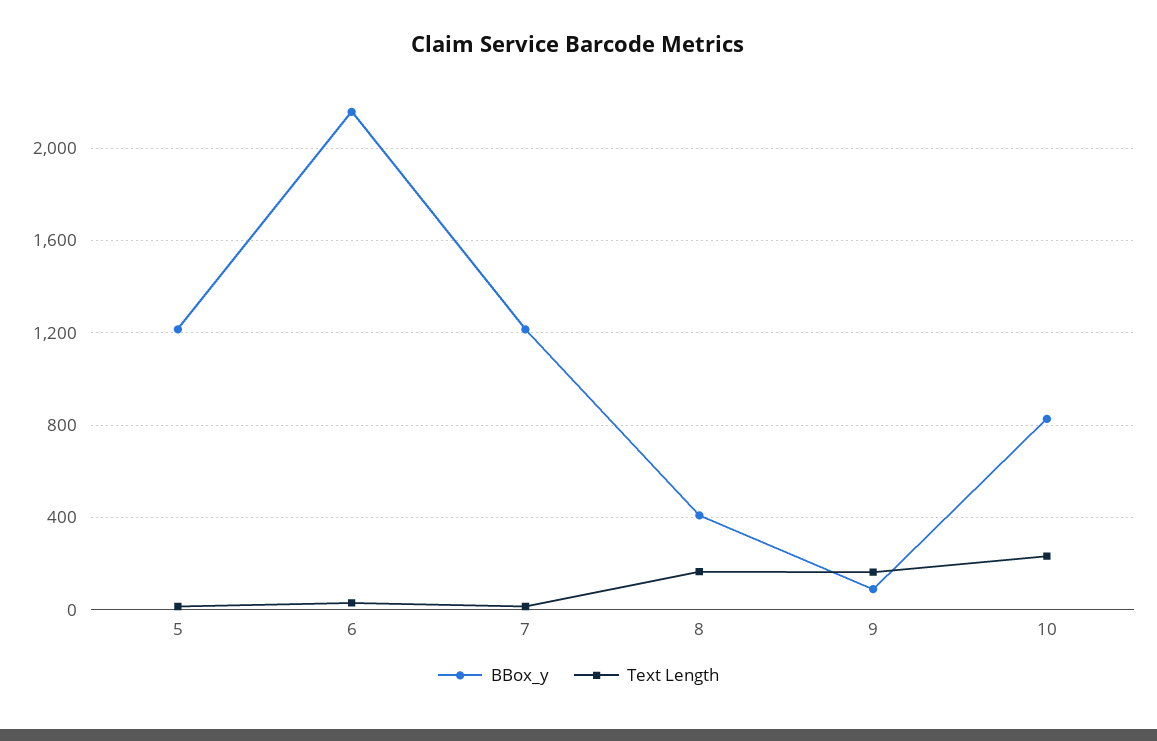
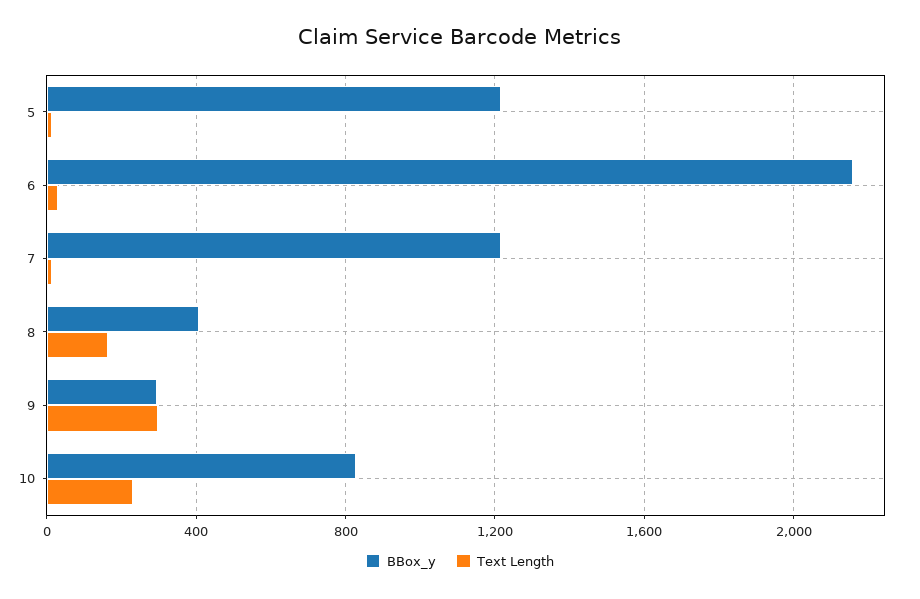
BBox_y, 9: 100 -> 300
Text Length, 9: 150 -> 300

